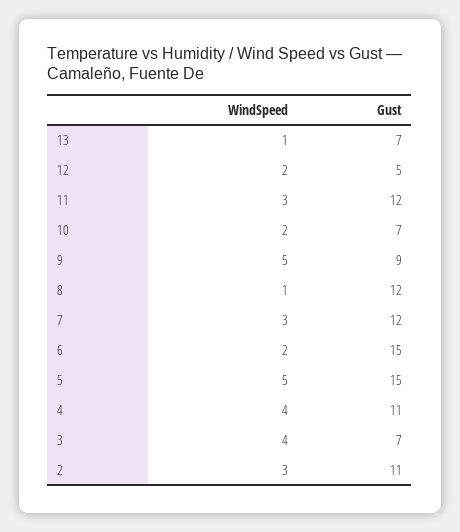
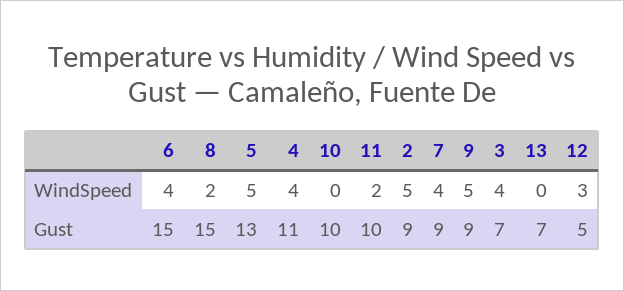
WindSpeed, 13: 1 -> 0
WindSpeed, 12: 2 -> 3
WindSpeed, 11: 3 -> 2
Gust, 11: 12 -> 10
WindSpeed, 10: 2 -> 0
Gust, 10: 7 -> 10
WindSpeed, 8: 1 -> 2
Gust, 8: 12 -> 15
WindSpeed, 7: 3 -> 4
Gust, 7: 12 -> 9
WindSpeed, 6: 2 -> 4
Gust, 5: 15 -> 13
WindSpeed, 2: 3 -> 5
Gust, 2: 11 -> 9

